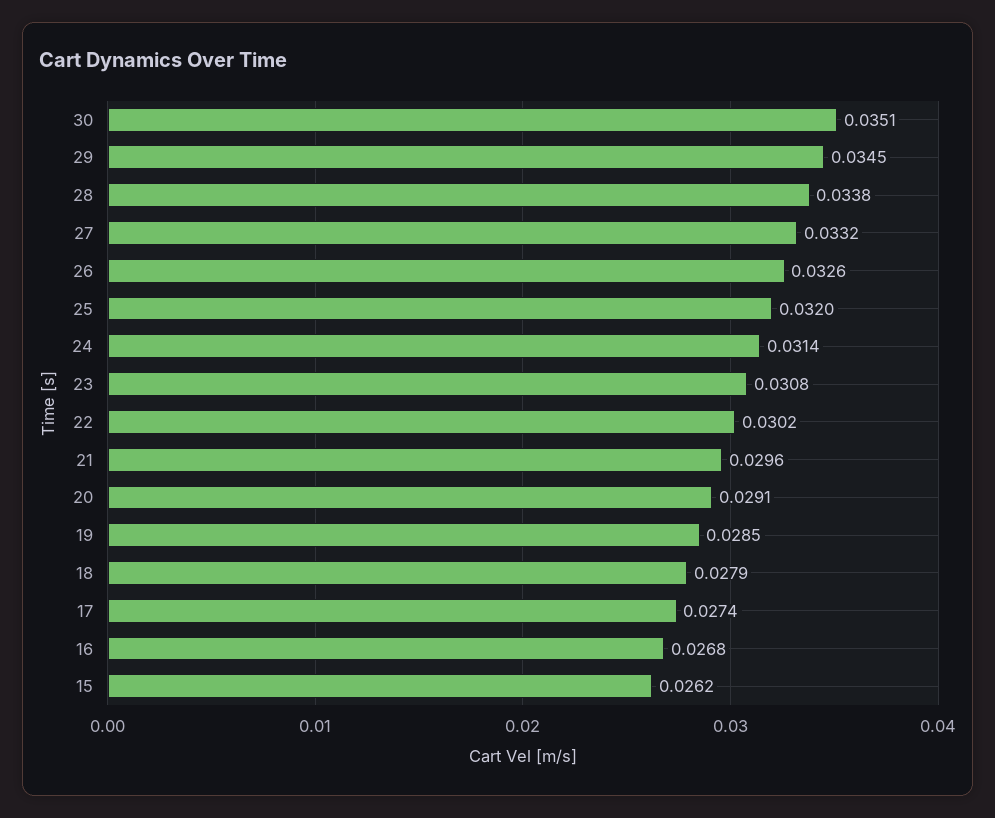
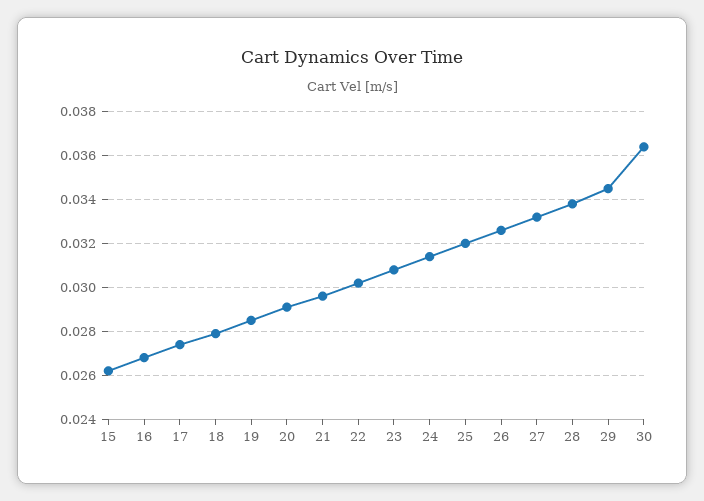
30: 0.0351 -> 0.0365

